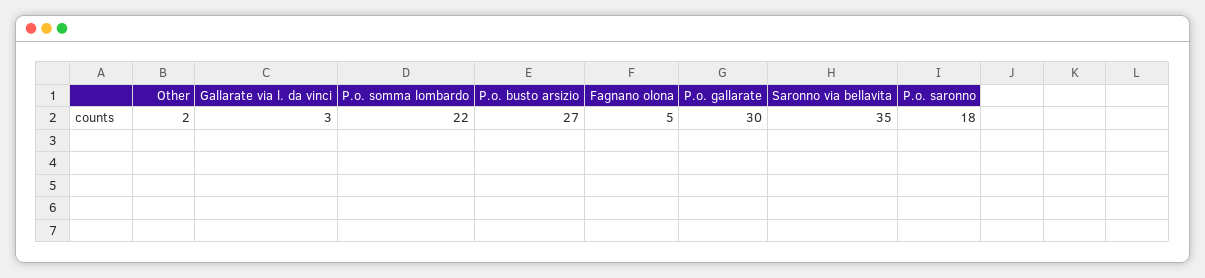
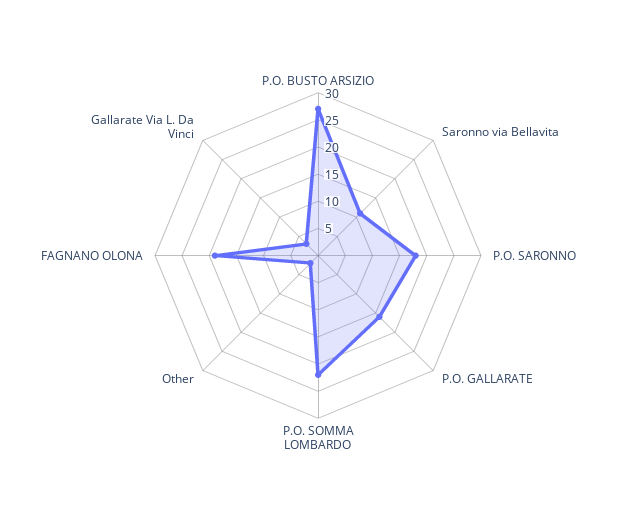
Fagnano olona: 5 -> 20
P.o. gallarate: 30 -> 15
Saronno via bellavita: 35 -> 10

